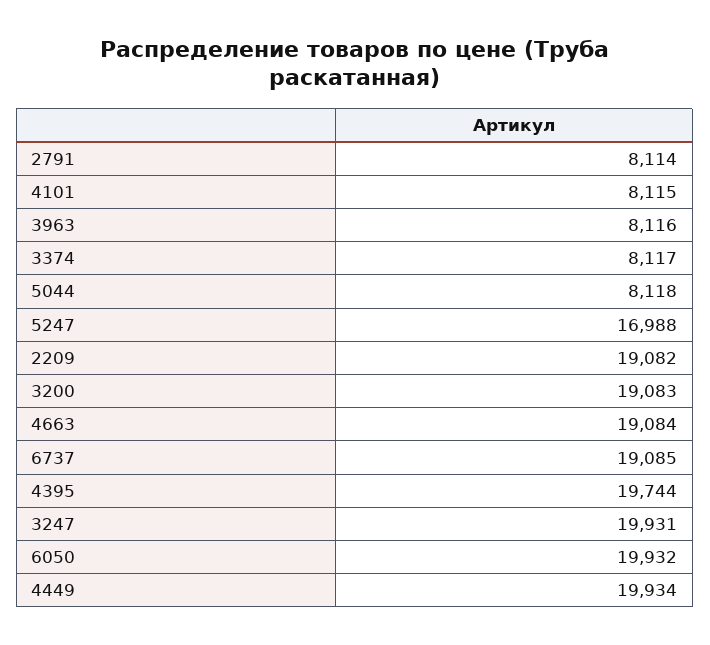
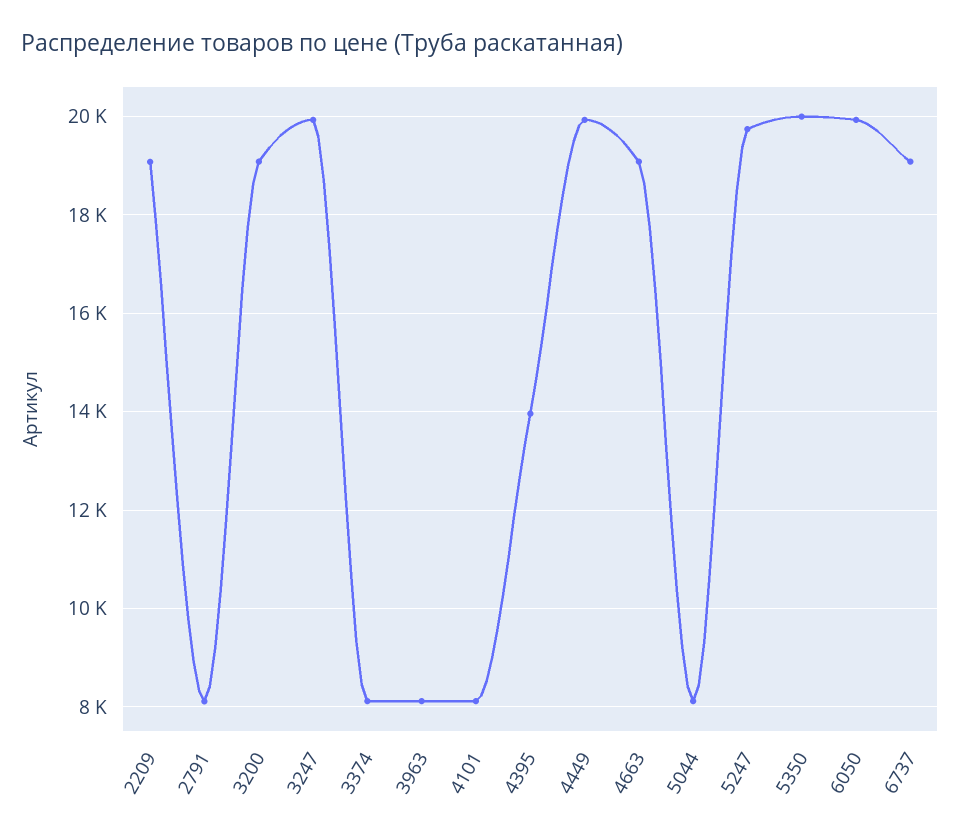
5247: 16988 -> 19800
4395: 19744 -> 14000
5350: none -> 20000

